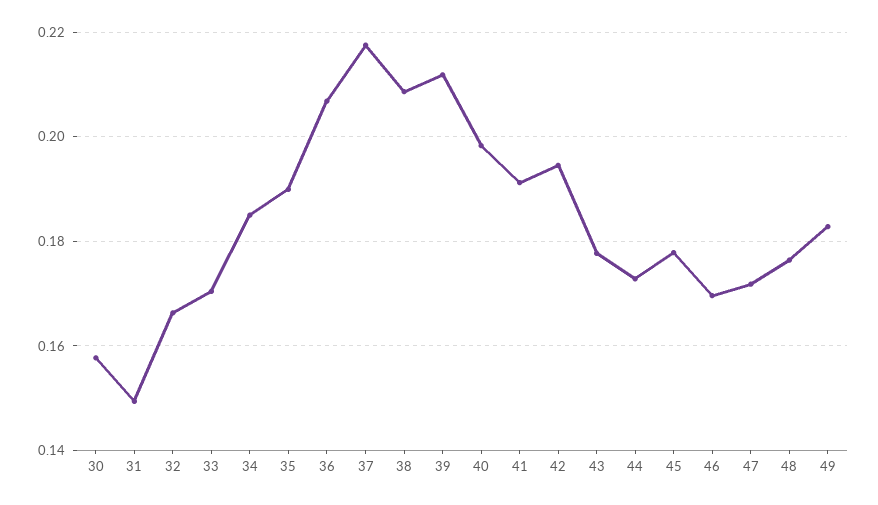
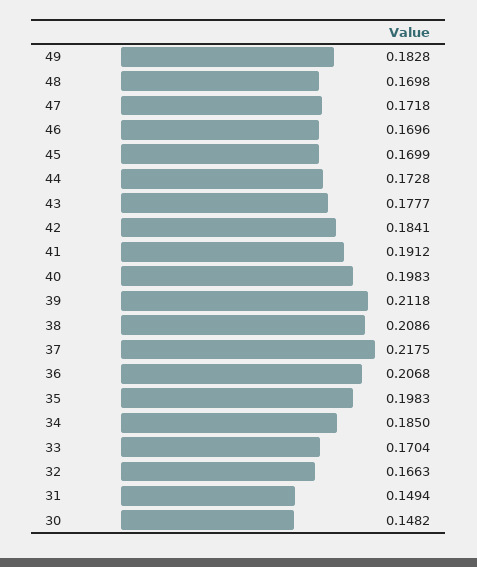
30: 0.158 -> 0.1482
35: 0.19 -> 0.1983
42: 0.194 -> 0.1841
45: 0.178 -> 0.1699
48: 0.176 -> 0.1698

